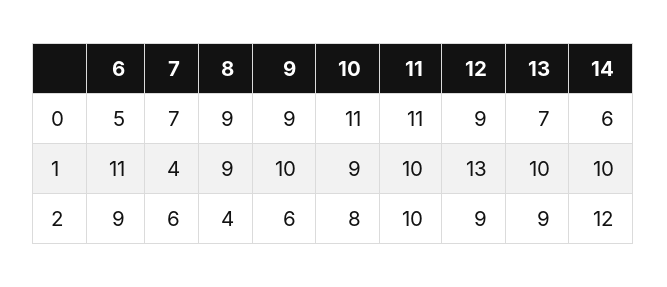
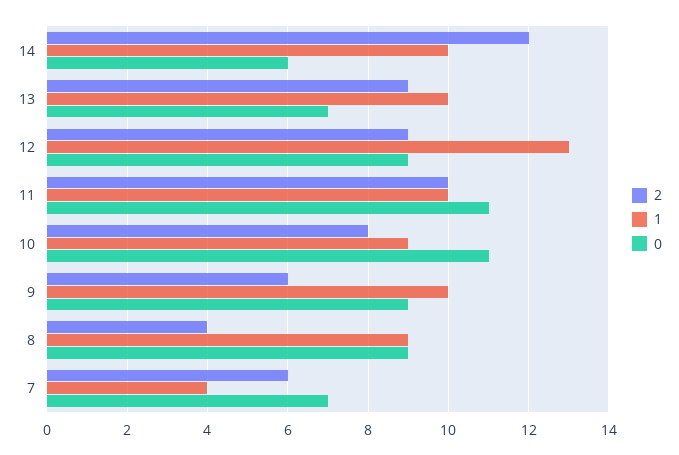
0, 6: 5 -> none
1, 6: 11 -> none
2, 6: 9 -> none

